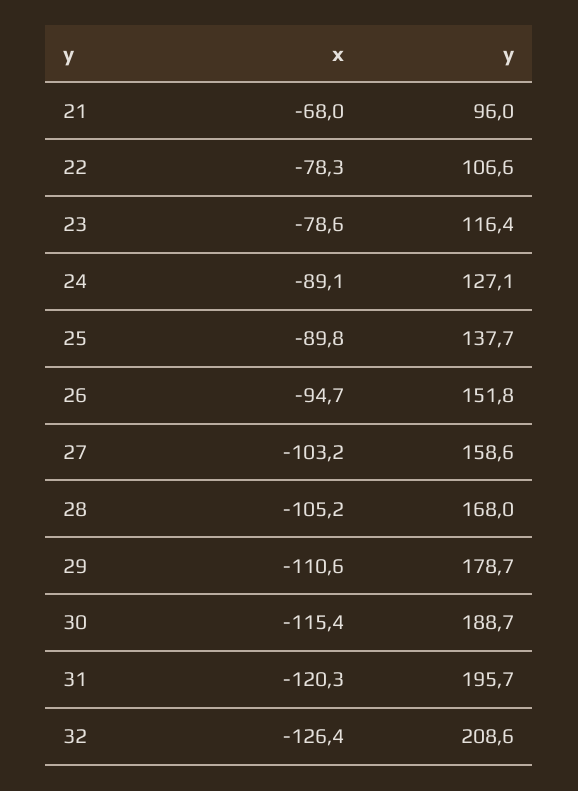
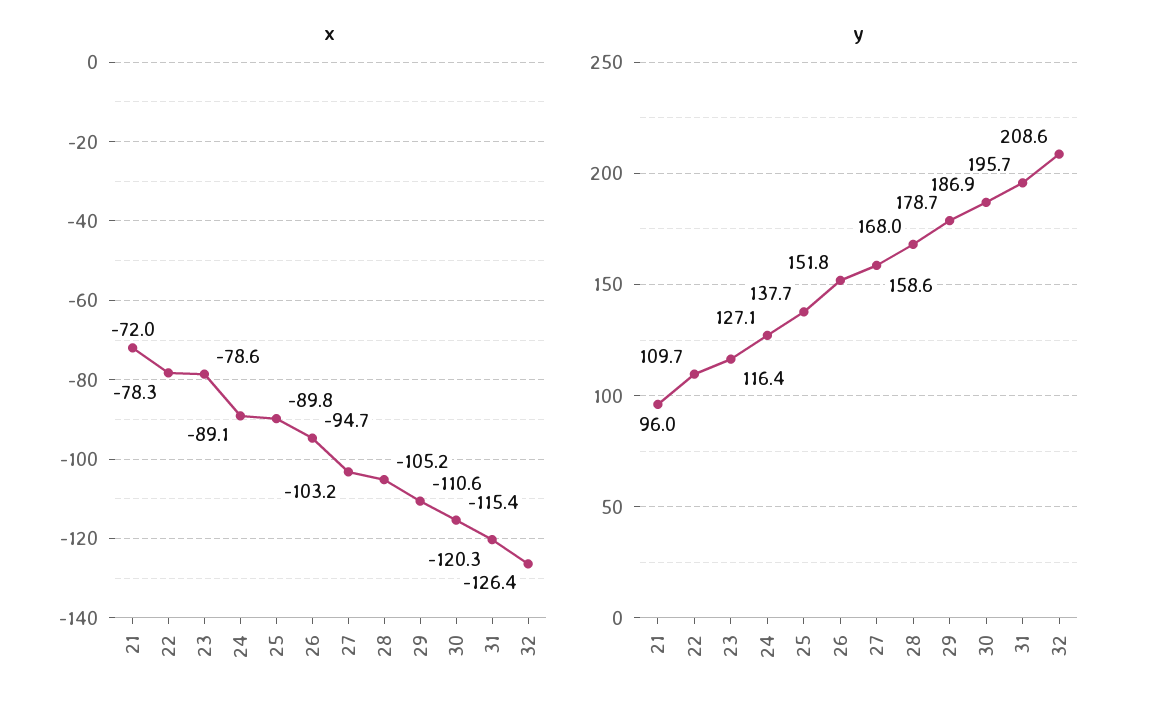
x, 21: -68 -> -72
y, 22: 106.6 -> 109.7
y, 30: 188.7 -> 186.9

